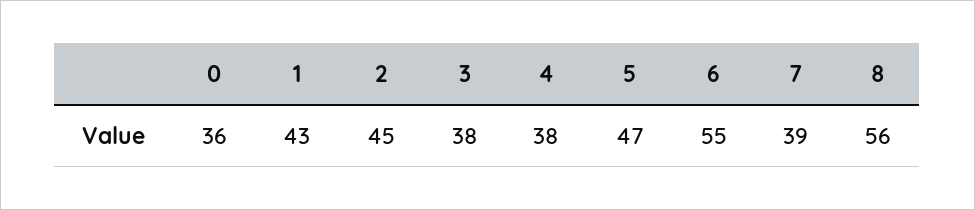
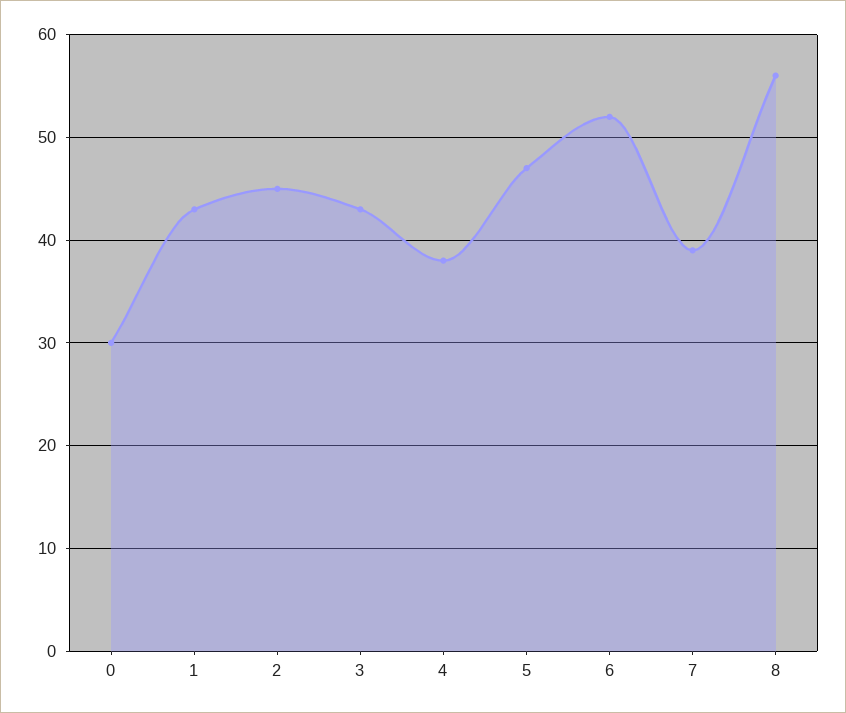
0: 36 -> 30
3: 38 -> 43
6: 55 -> 52

